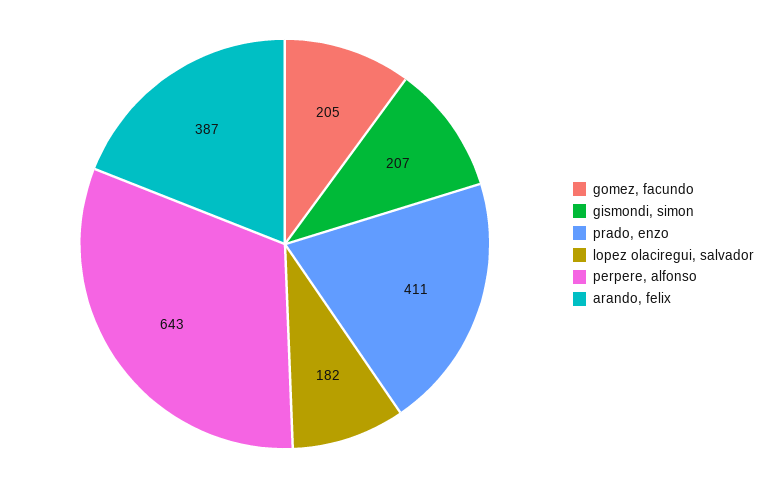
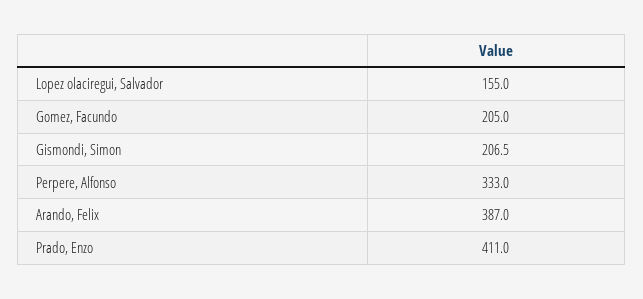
lopez olaciregui, salvador: 182 -> 155
perpere, alfonso: 643 -> 333

